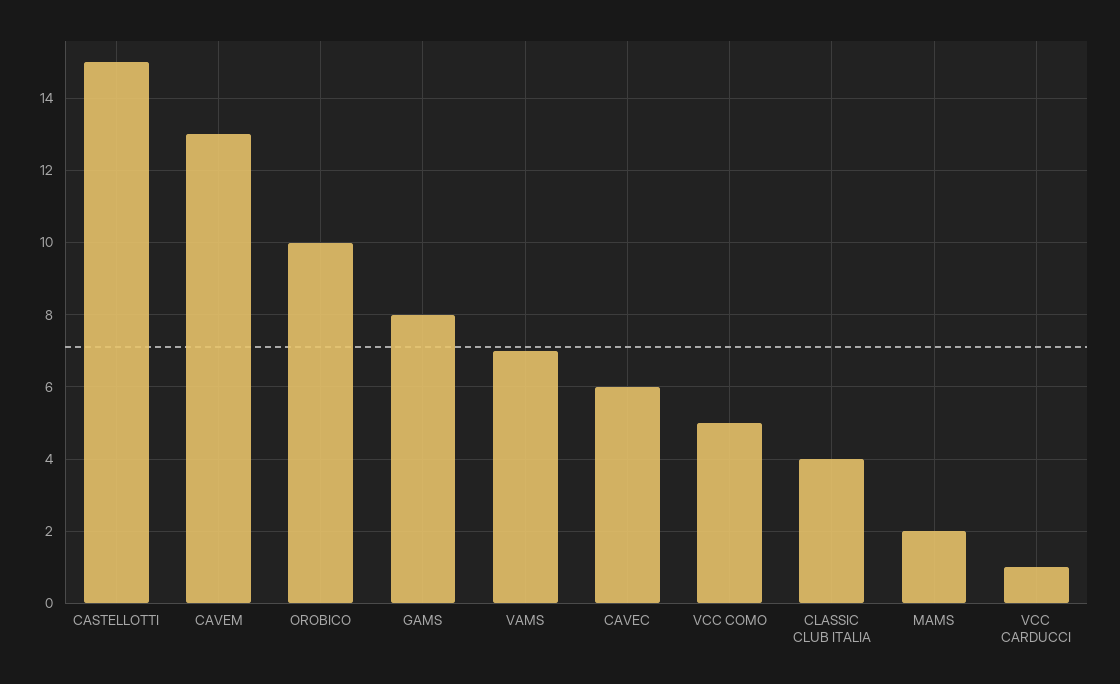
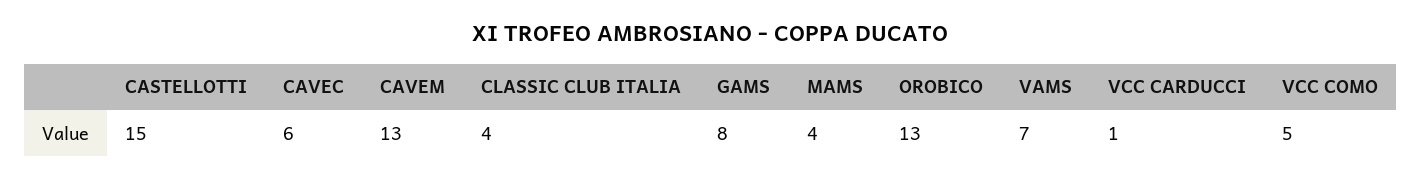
OROBICO: 10 -> 13
MAMS: 2 -> 4

